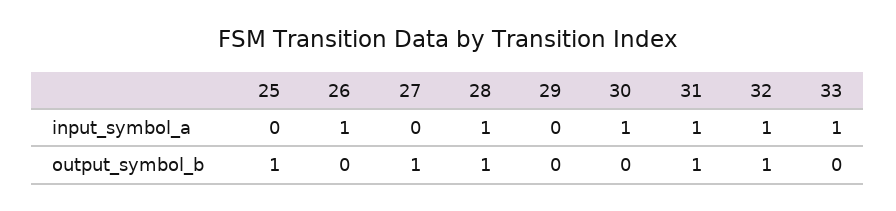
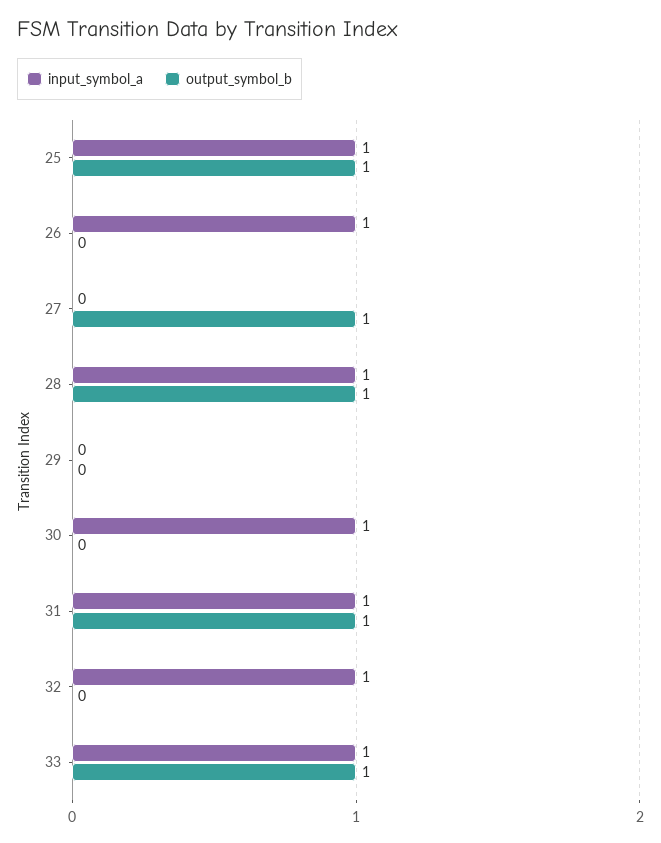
input_symbol_a, 25: 0 -> 1
output_symbol_b, 32: 1 -> 0
output_symbol_b, 33: 0 -> 1

